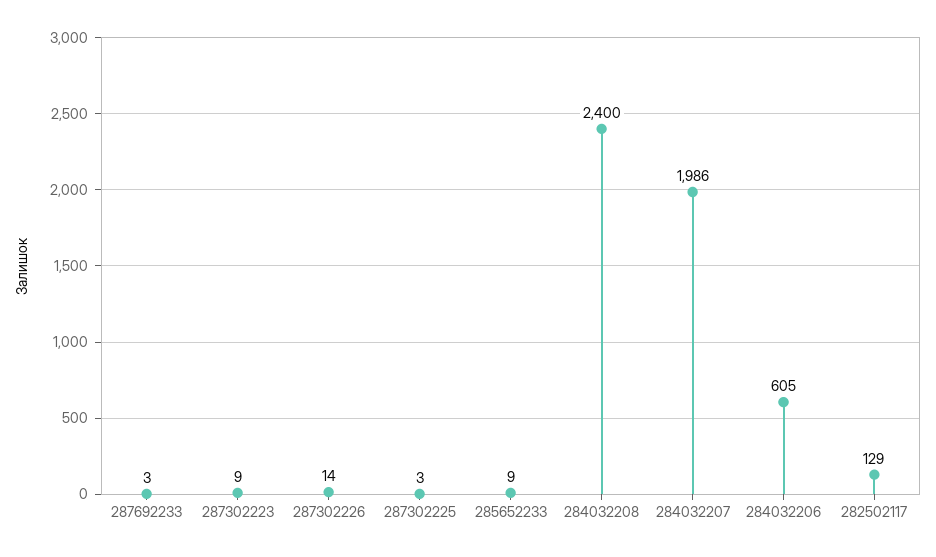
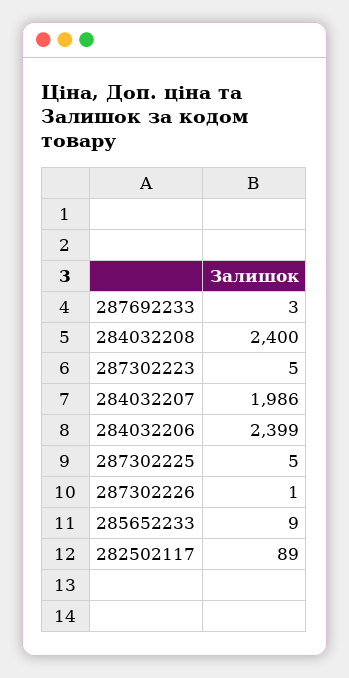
287302223: 9 -> 5
287302226: 14 -> 1
287302225: 3 -> 5
284032206: 605 -> 2399
282502117: 129 -> 89

